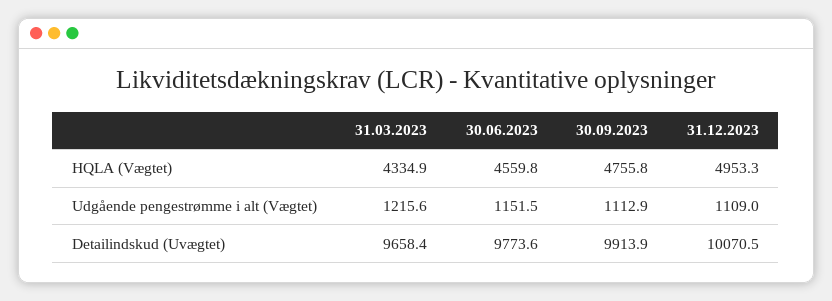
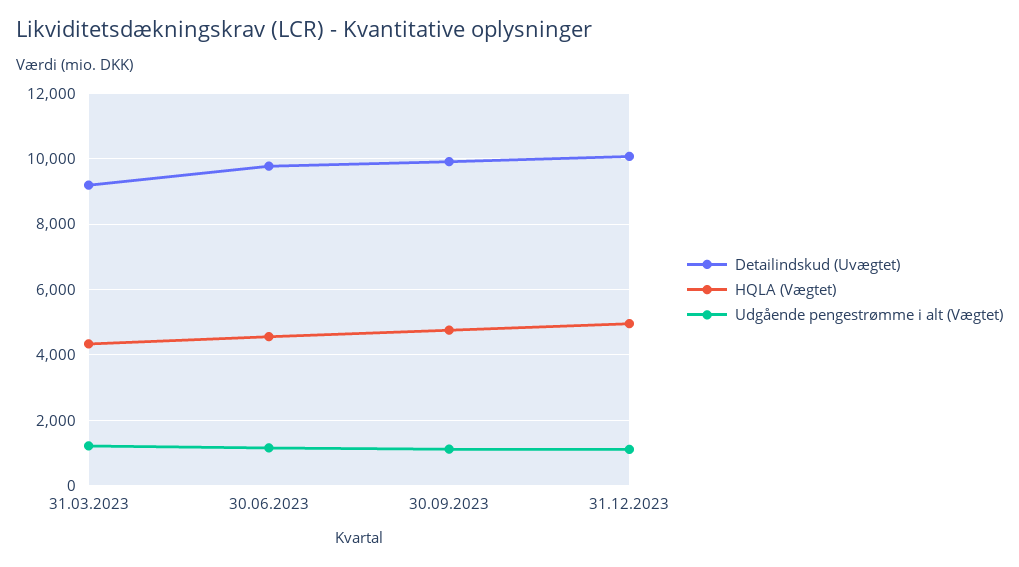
Detailindskud (Uvægtet), 31.03.2023: 9658.4 -> 9200

